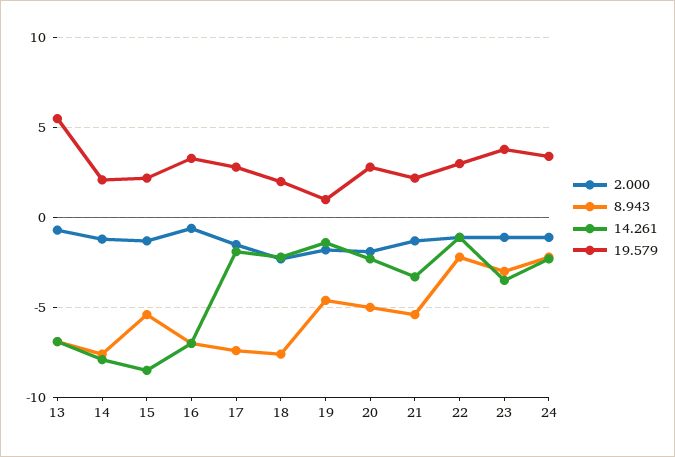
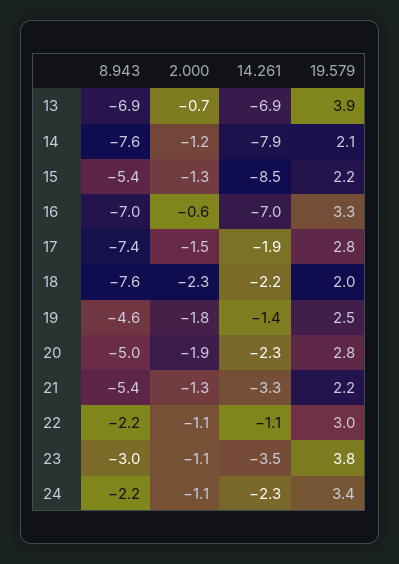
19.579, 13: 5.5 -> 3.9
19.579, 19: 1 -> 2.5

